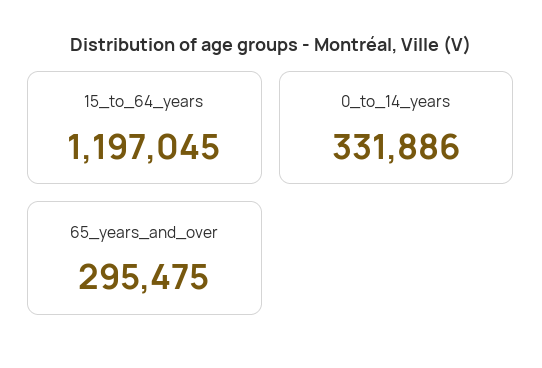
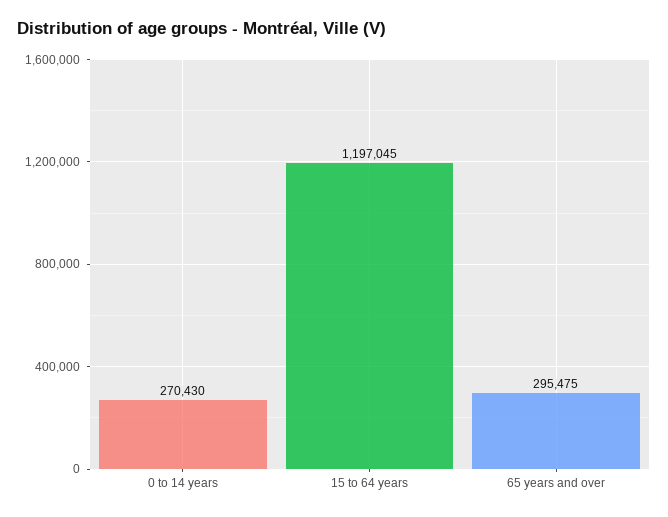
0_to_14_years: 331886 -> 270430

